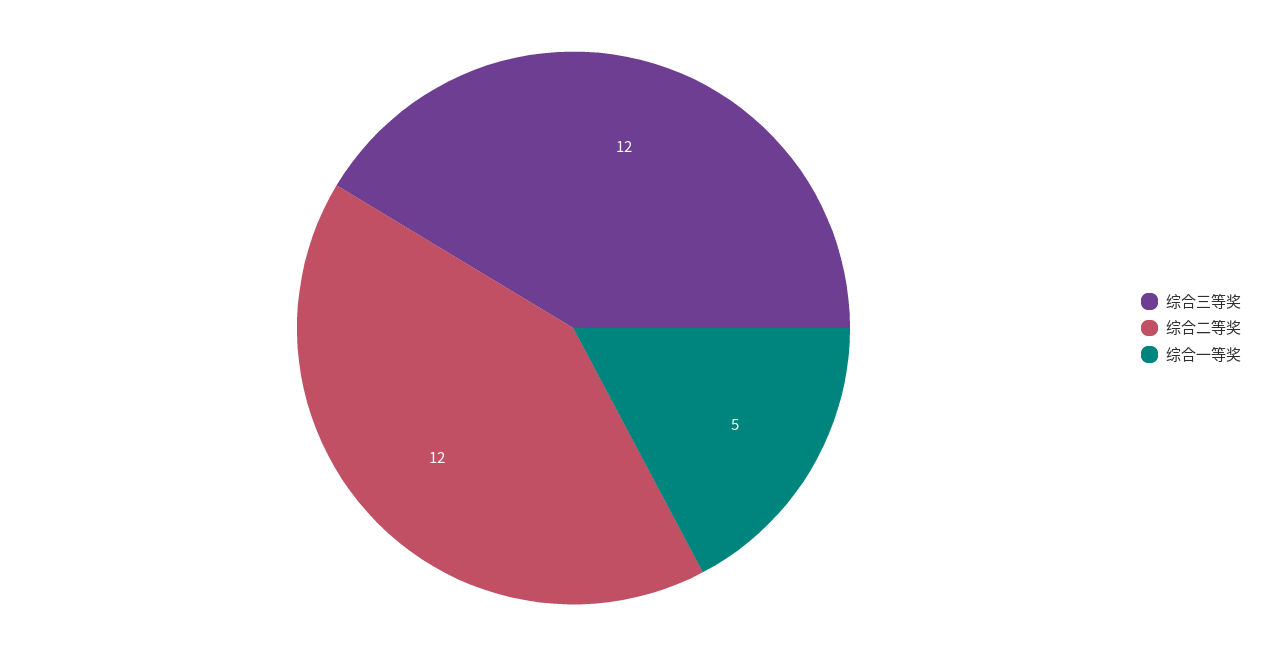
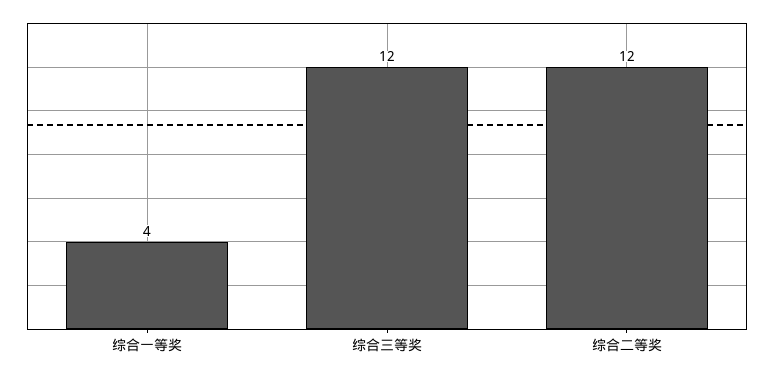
综合一等奖: 5 -> 4

